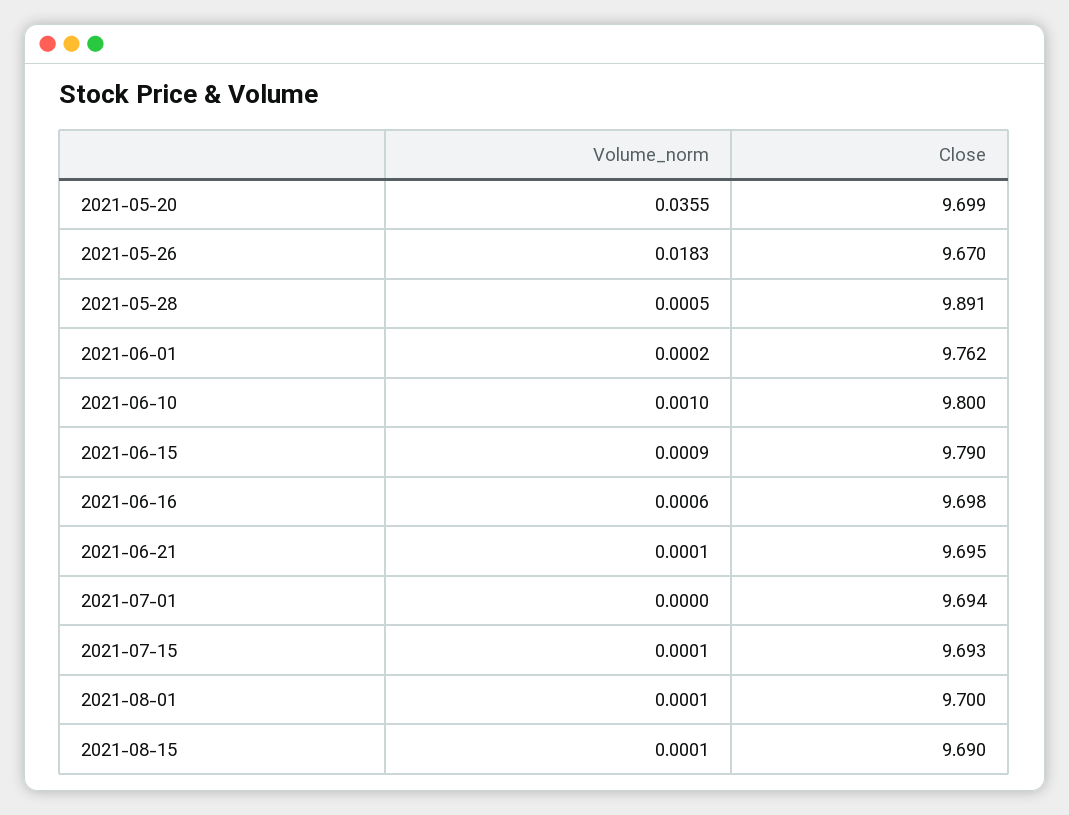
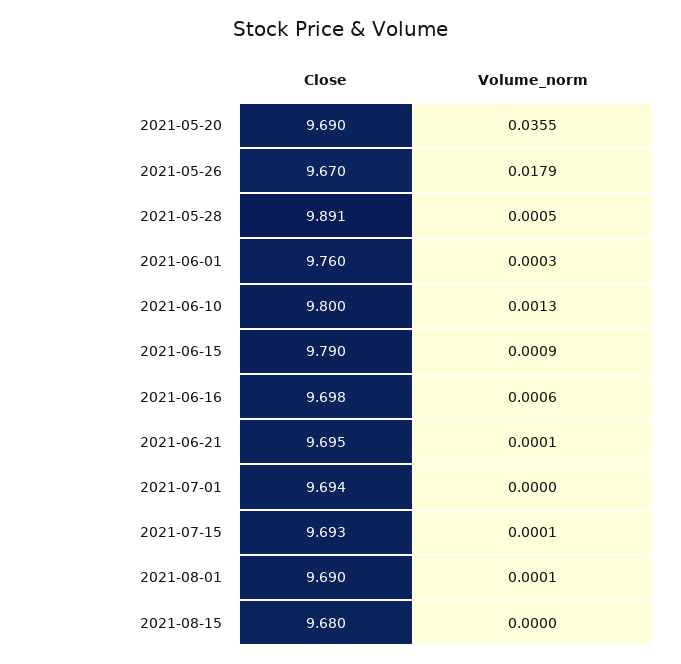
Close, 2021-05-20: 9.699 -> 9.69
Volume_norm, 2021-05-26: 0.0183 -> 0.0179
Volume_norm, 2021-06-01: 0.0002 -> 0.0003
Close, 2021-06-01: 9.762 -> 9.76
Volume_norm, 2021-06-10: 0.001 -> 0.0013
Close, 2021-08-01: 9.7 -> 9.69
Volume_norm, 2021-08-15: 0.0001 -> 0
Close, 2021-08-15: 9.69 -> 9.68

